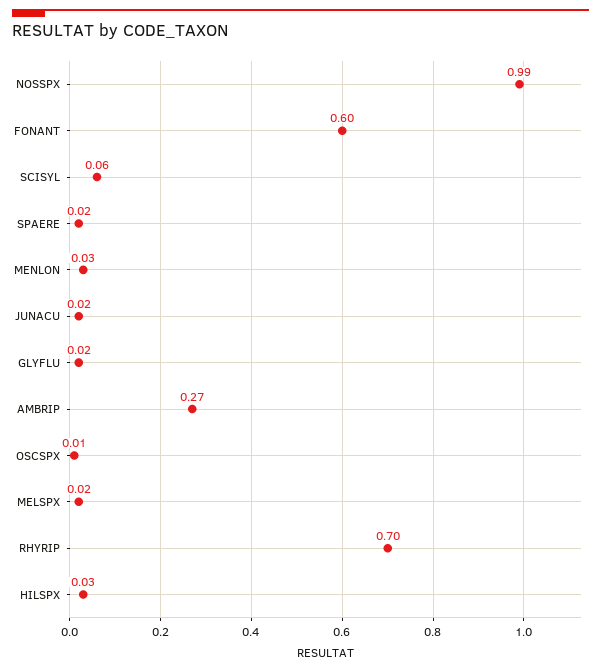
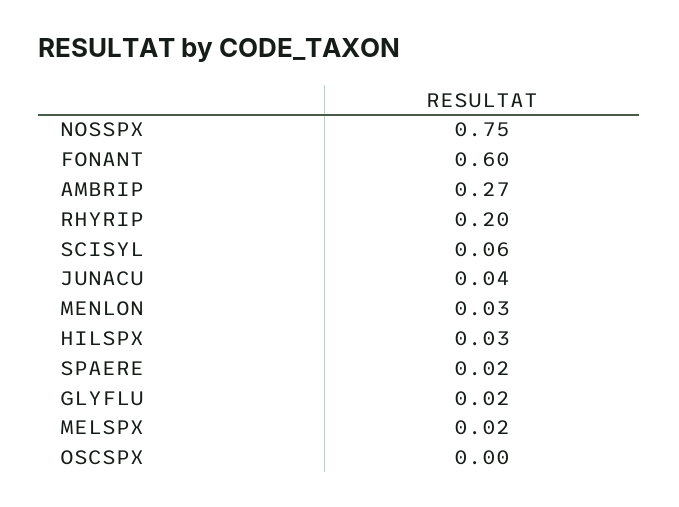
NOSSPX: 0.99 -> 0.75
JUNACU: 0.02 -> 0.04
OSCSPX: 0.01 -> 0
RHYRIP: 0.7 -> 0.2

